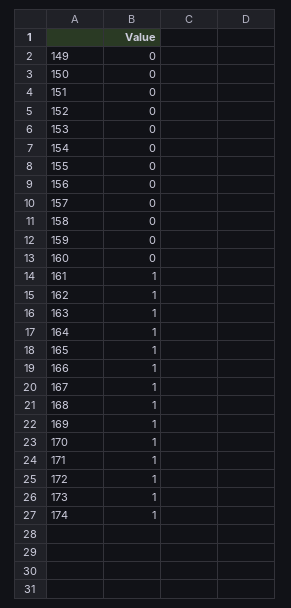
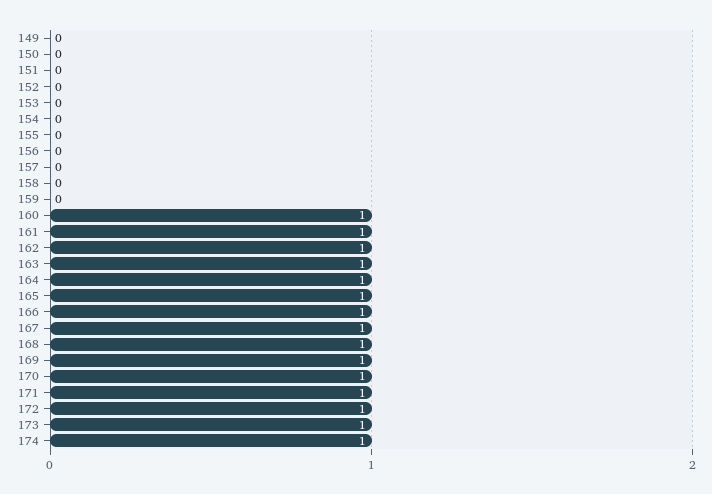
160: 0 -> 1

